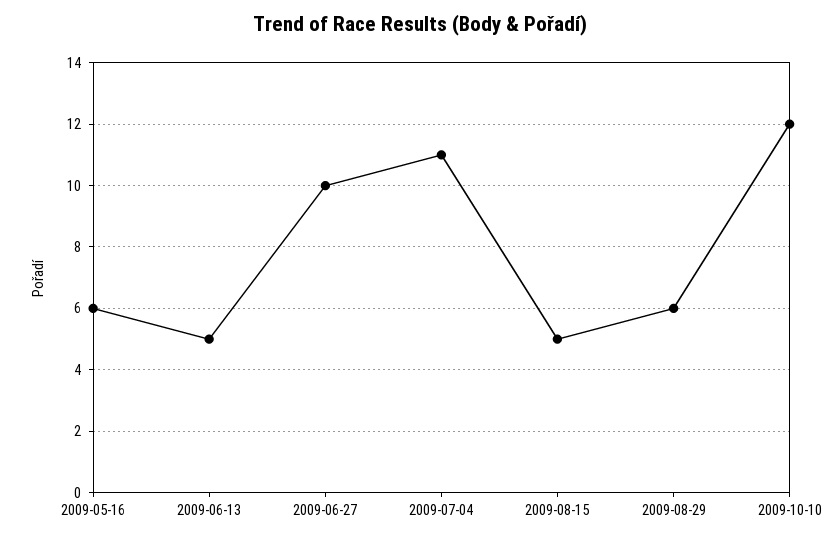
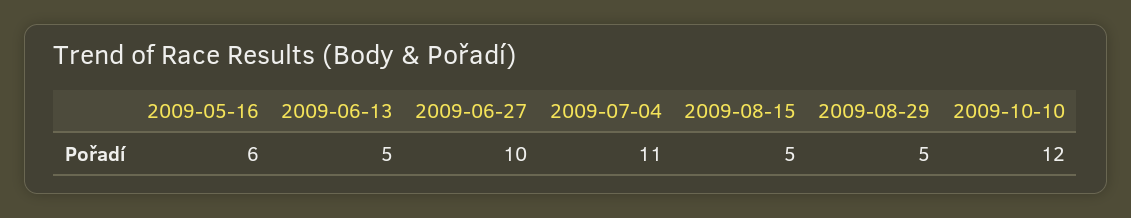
2009-08-29: 6 -> 5

